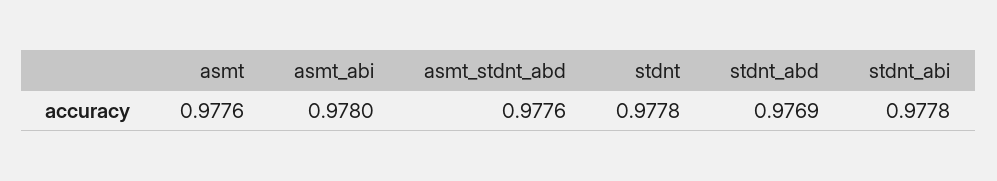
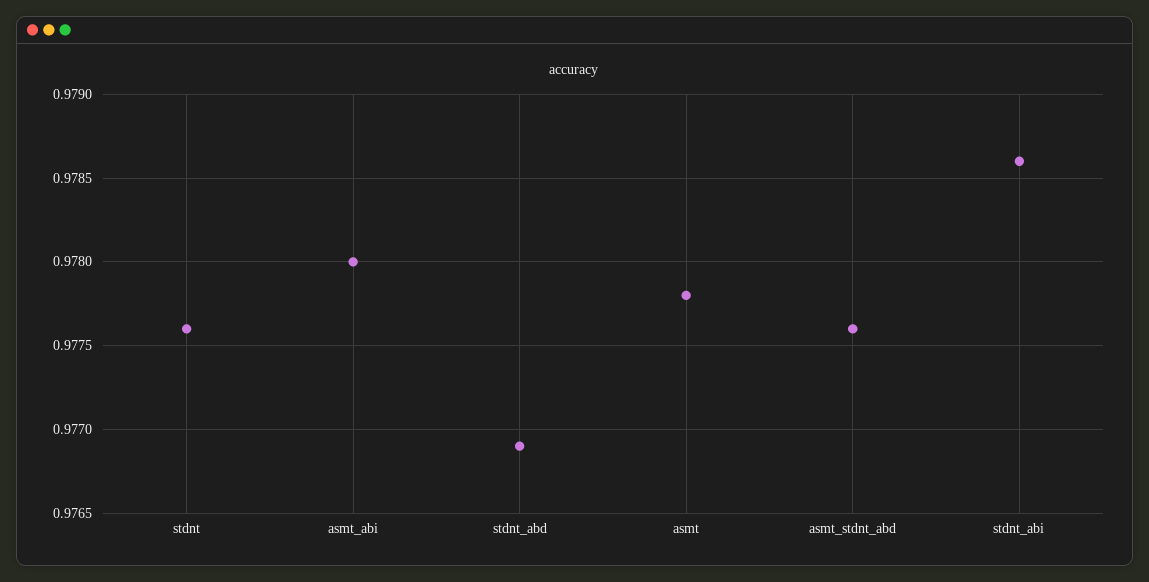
asmt: 0.9776 -> 0.9778
stdnt: 0.9778 -> 0.9776
stdnt_abi: 0.9778 -> 0.9786

